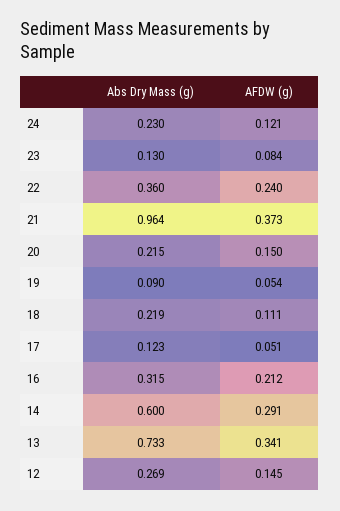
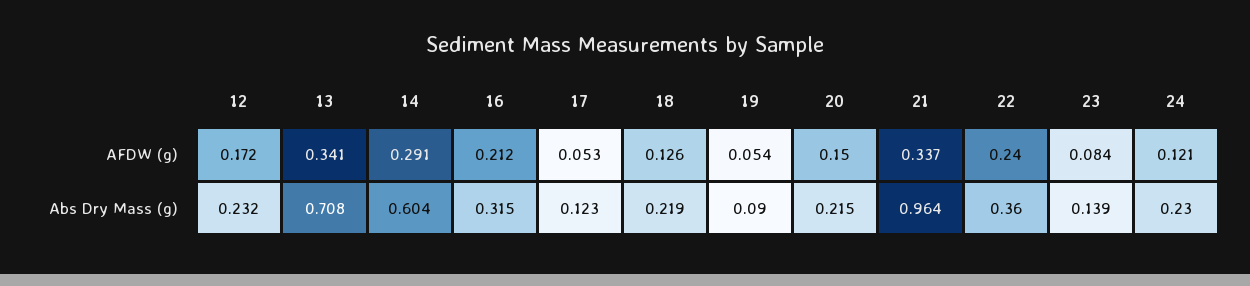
Abs Dry Mass (g), 23: 0.13 -> 0.139
AFDW (g), 21: 0.373 -> 0.337
AFDW (g), 18: 0.111 -> 0.126
AFDW (g), 17: 0.051 -> 0.053
Abs Dry Mass (g), 14: 0.6 -> 0.604
Abs Dry Mass (g), 13: 0.733 -> 0.708
Abs Dry Mass (g), 12: 0.269 -> 0.232
AFDW (g), 12: 0.145 -> 0.172

